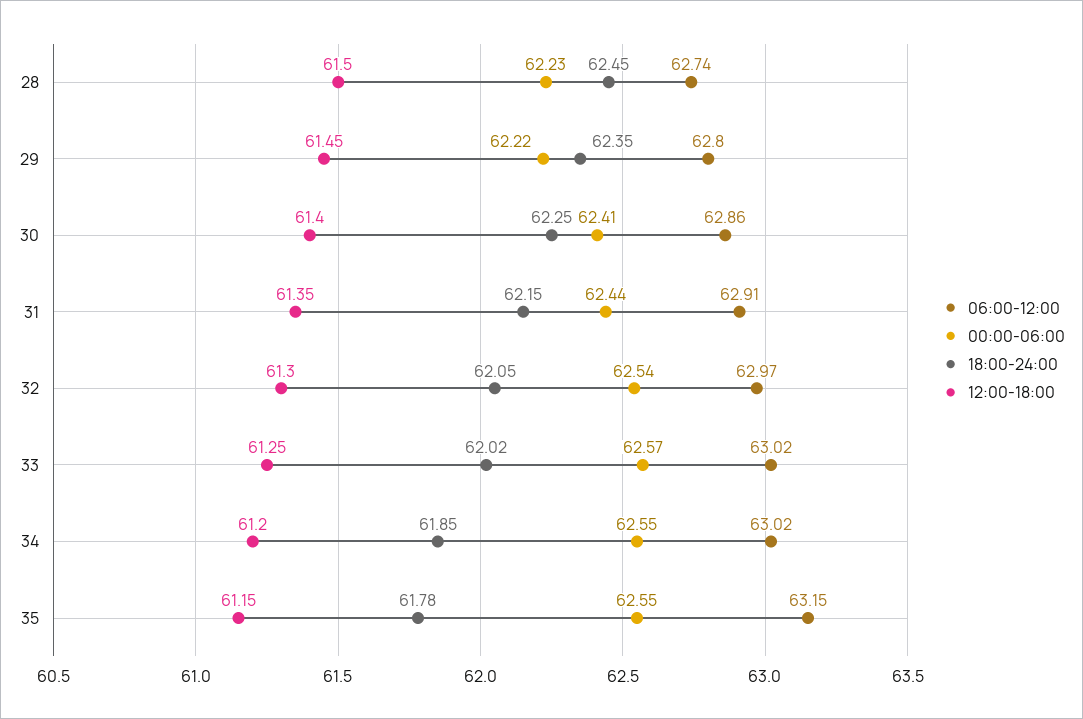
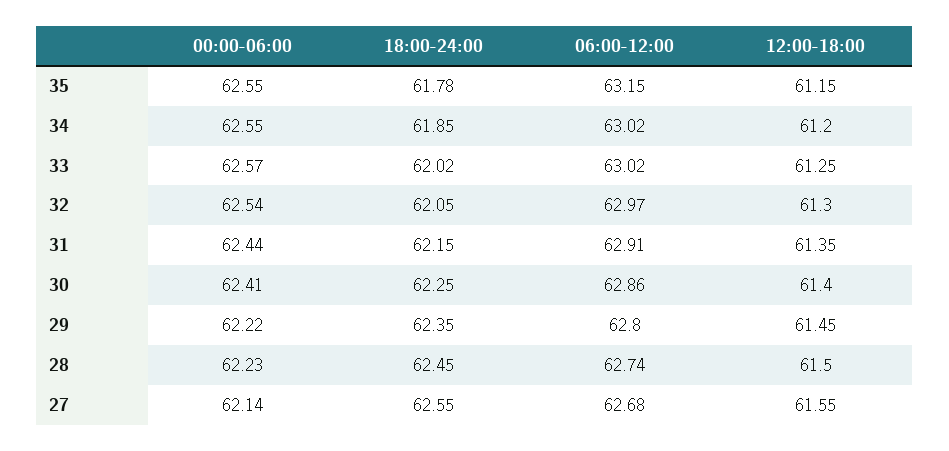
00:00-06:00, 27: none -> 62.14
18:00-24:00, 27: none -> 62.55
06:00-12:00, 27: none -> 62.68
12:00-18:00, 27: none -> 61.55

